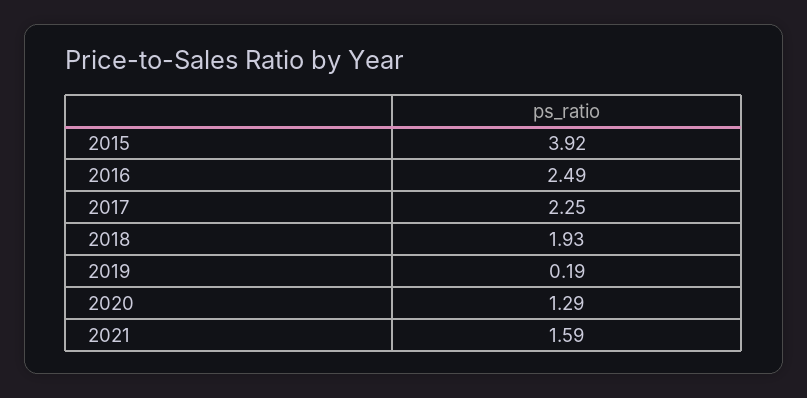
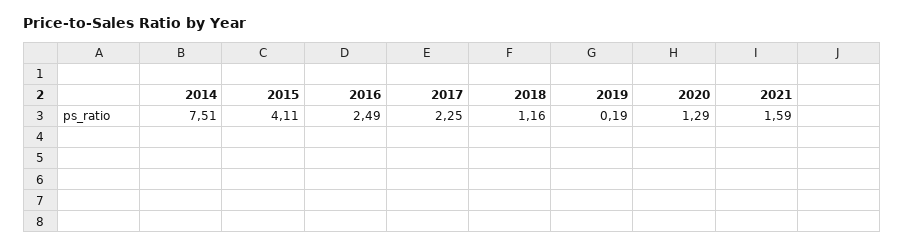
2015: 3.92 -> 4.11
2018: 1.93 -> 1.16
2014: none -> 7.51

